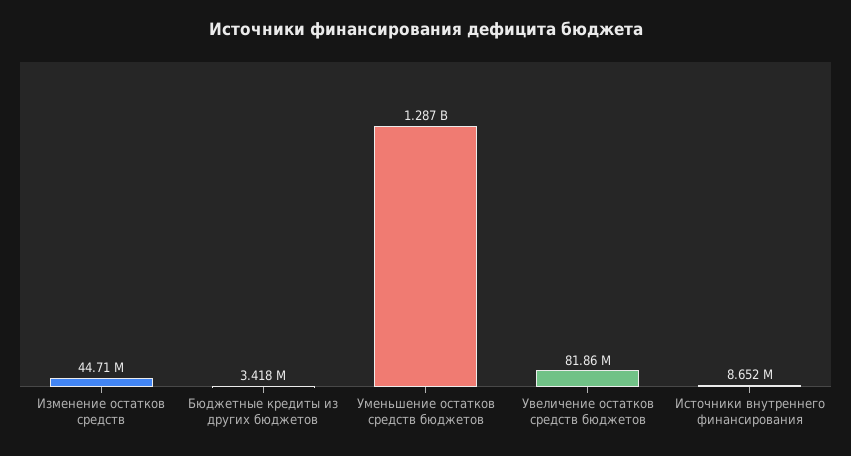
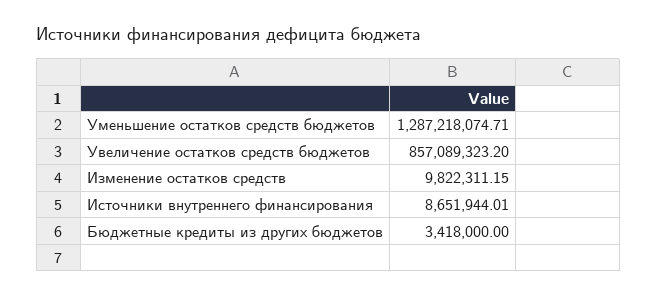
Изменение остатков средств: 44710000 -> 9822311.15
Увеличение остатков средств бюджетов: 81860000 -> 857089323.2

